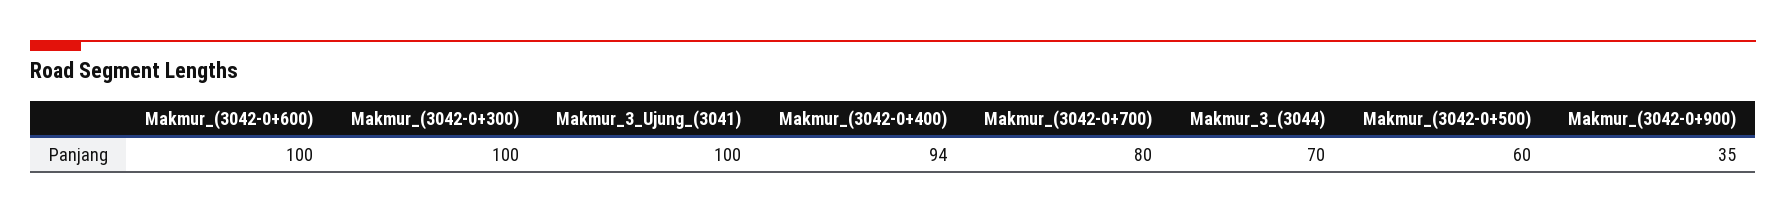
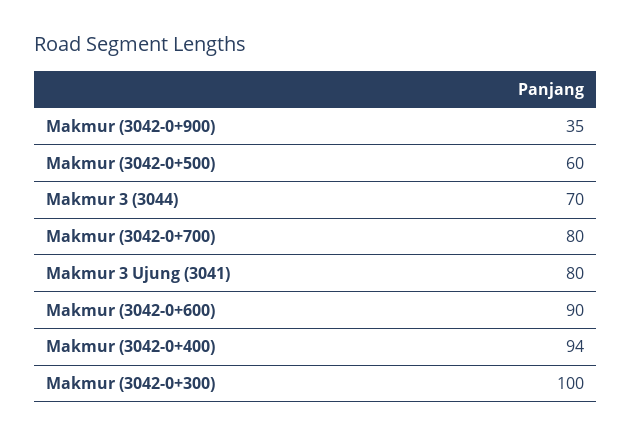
Makmur_(3042-0+600): 100 -> 90
Makmur_3_Ujung_(3041): 100 -> 80

